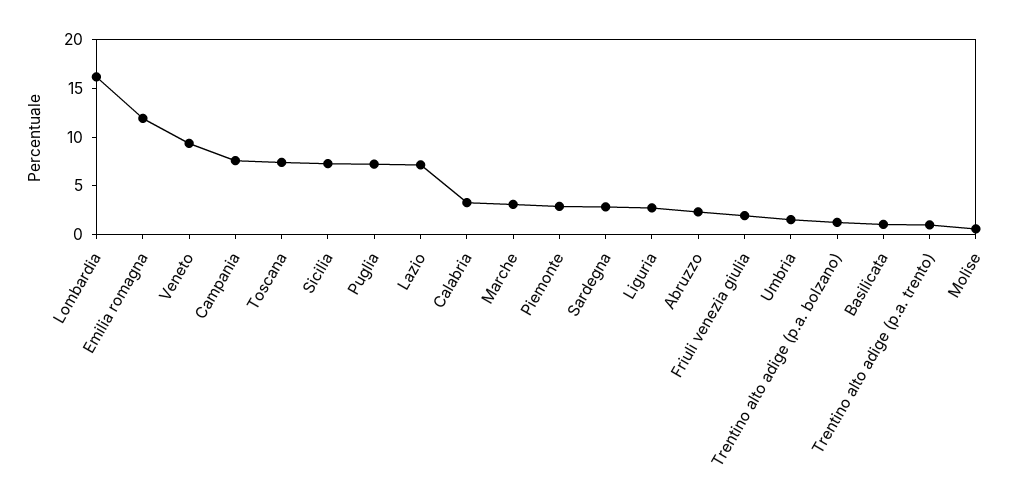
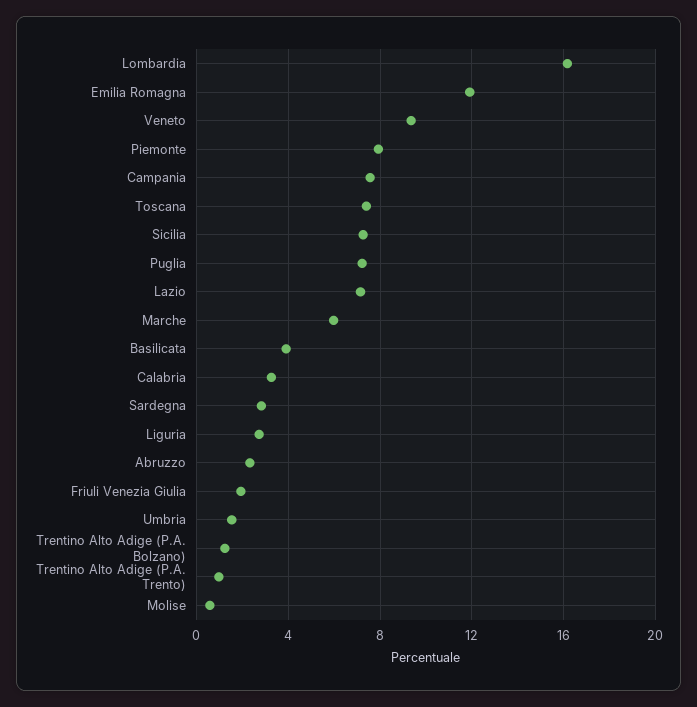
Marche: 3 -> 6
Piemonte: 3 -> 8
Basilicata: 1 -> 4

